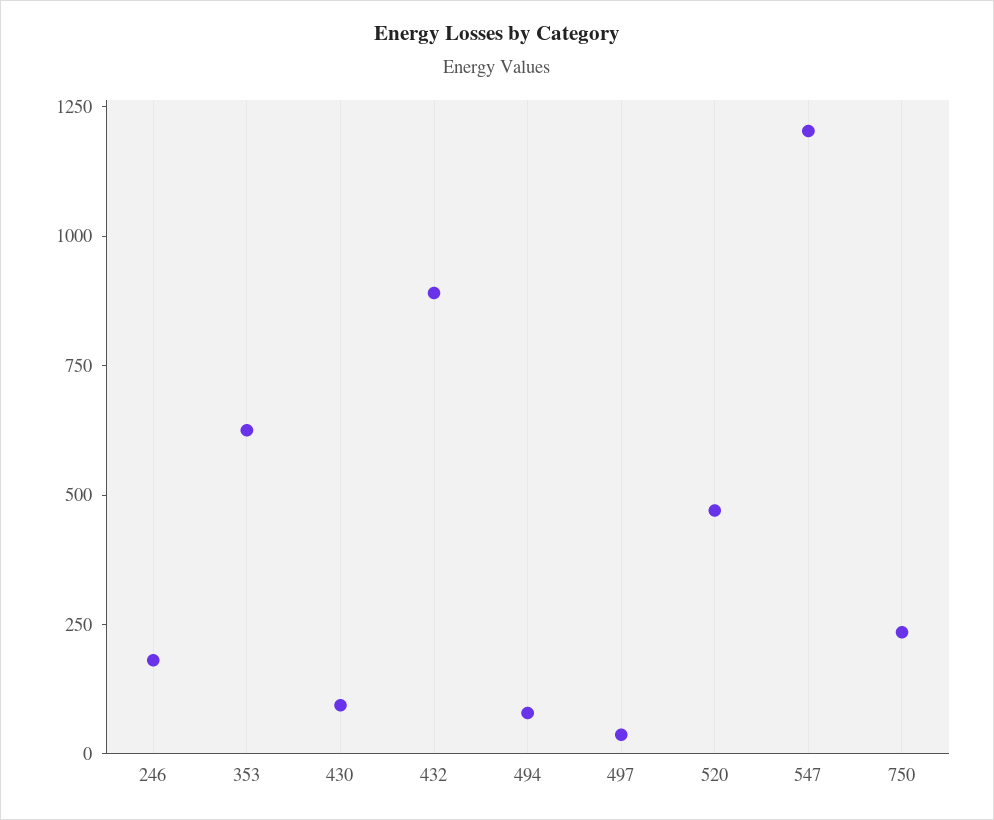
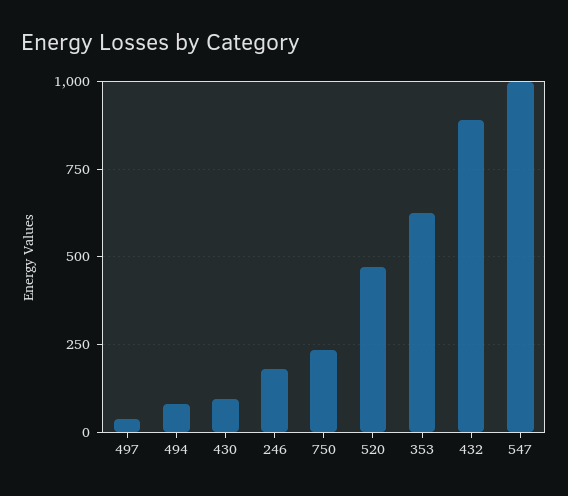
547: 1200 -> 1000

